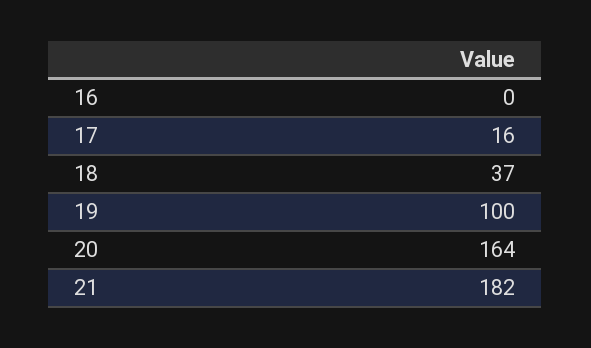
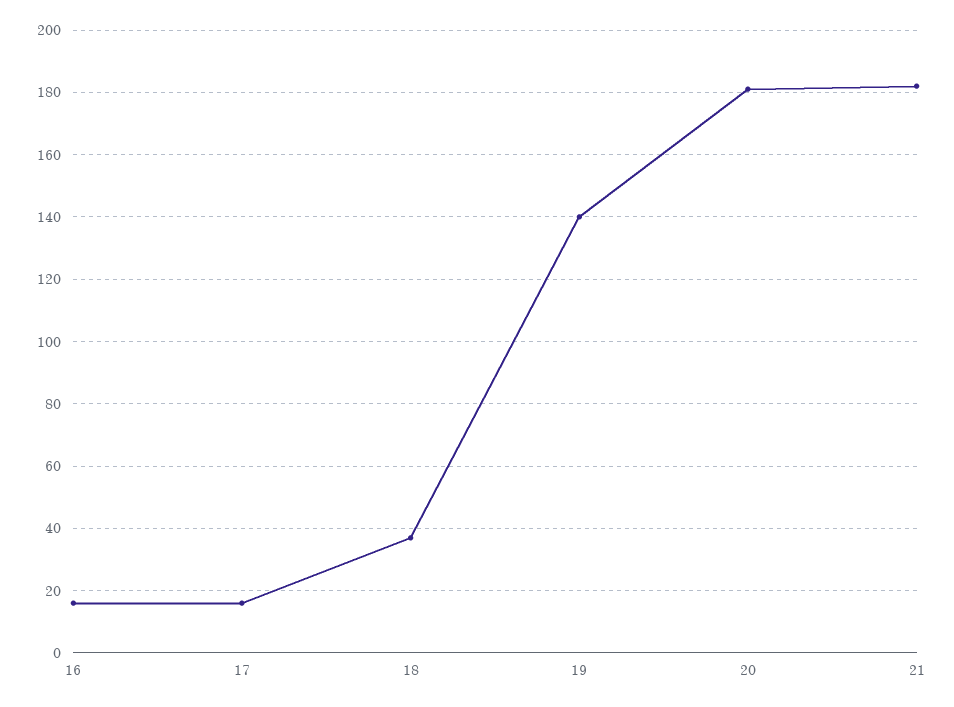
16: 0 -> 15
19: 100 -> 140
20: 164 -> 180

